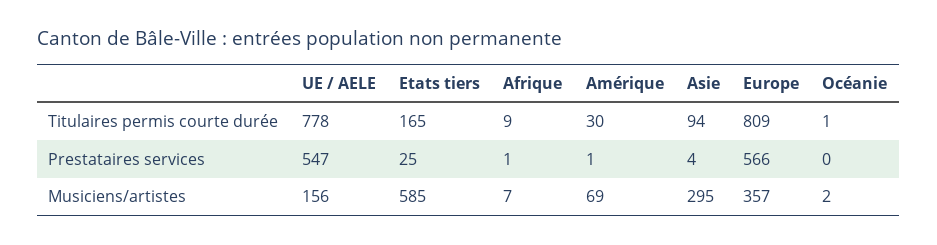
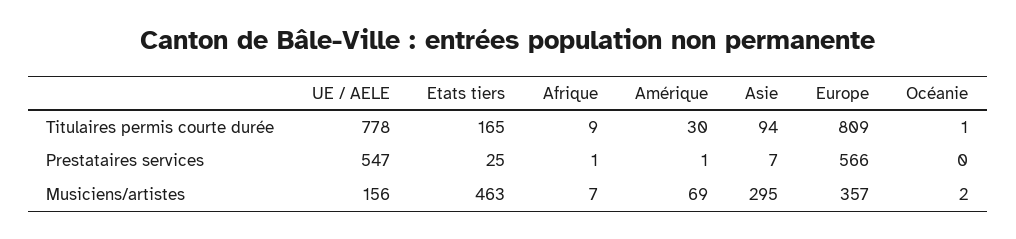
Asie, Prestataires services: 4 -> 7
Etats tiers, Musiciens/artistes: 585 -> 463

